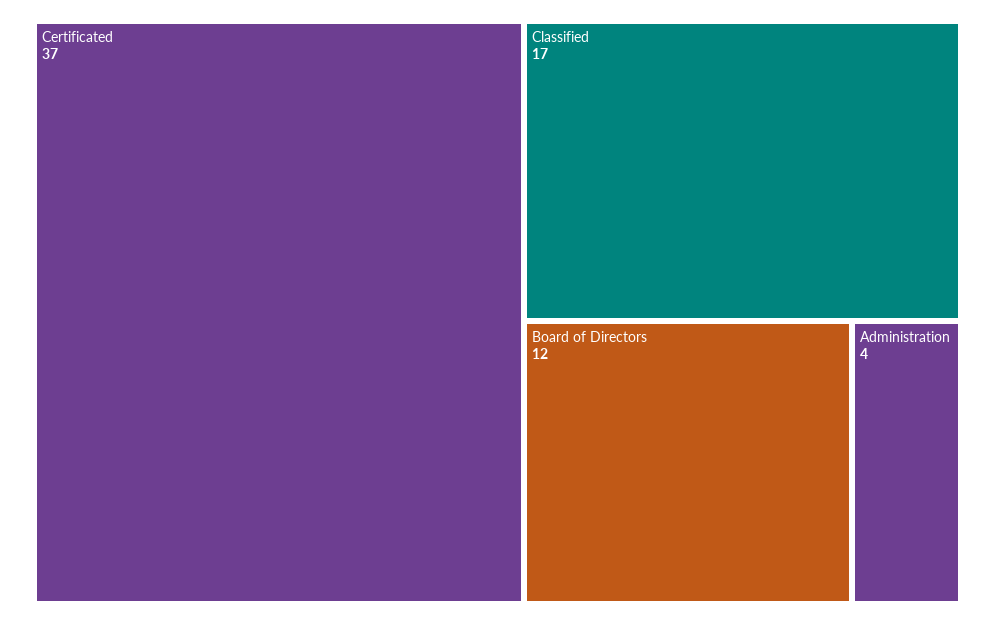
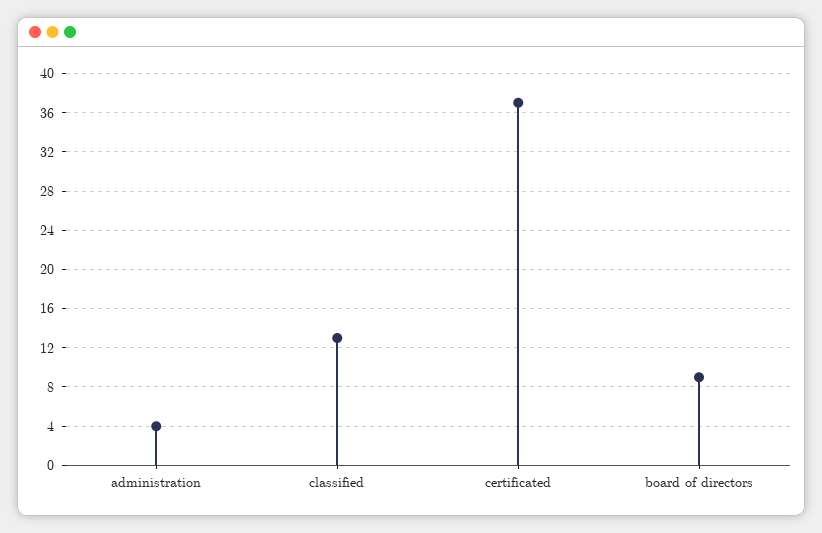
Classified: 17 -> 13
Board of Directors: 12 -> 9

